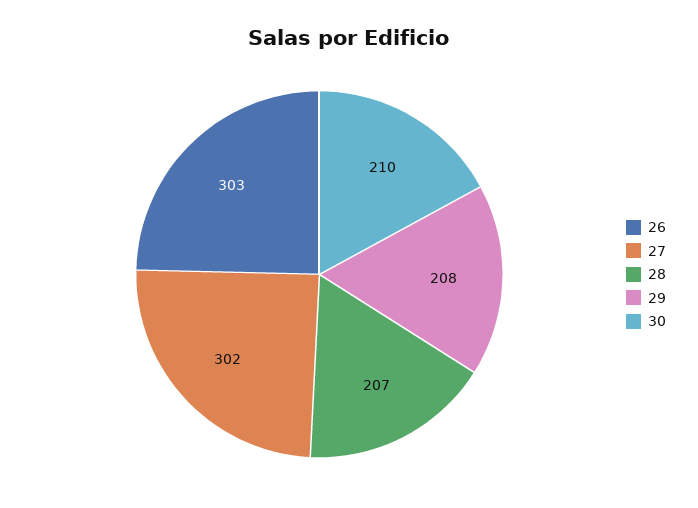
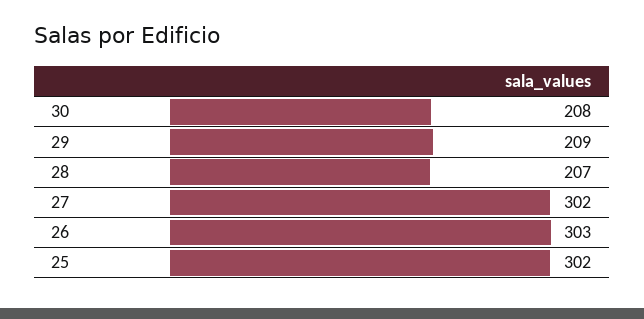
29: 208 -> 209
30: 210 -> 208
25: none -> 302

